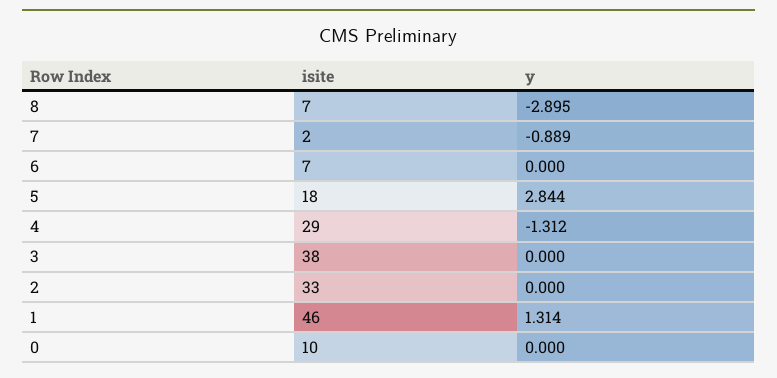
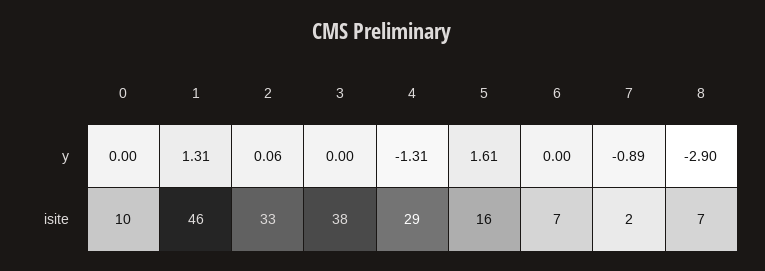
isite, 5: 18 -> 16
y, 5: 2.844 -> 1.61
y, 2: 0 -> 0.06

